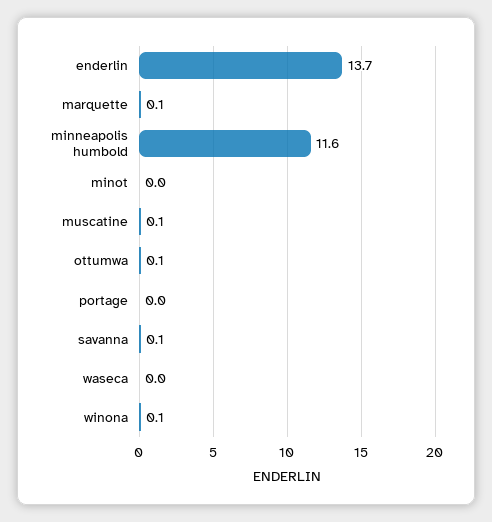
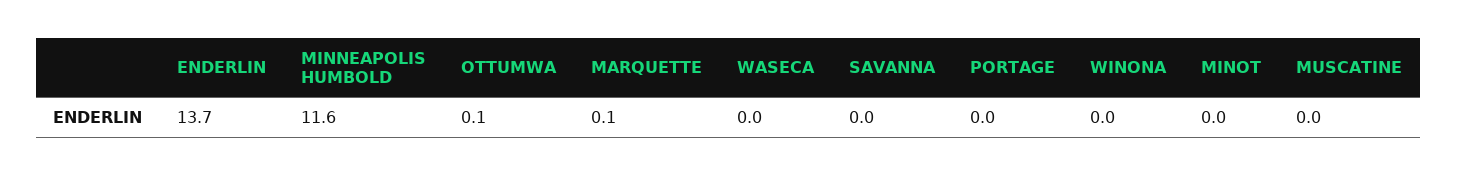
muscatine: 0.1 -> 0
savanna: 0.1 -> 0
winona: 0.1 -> 0

